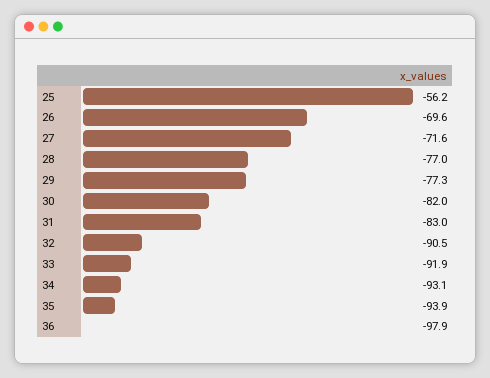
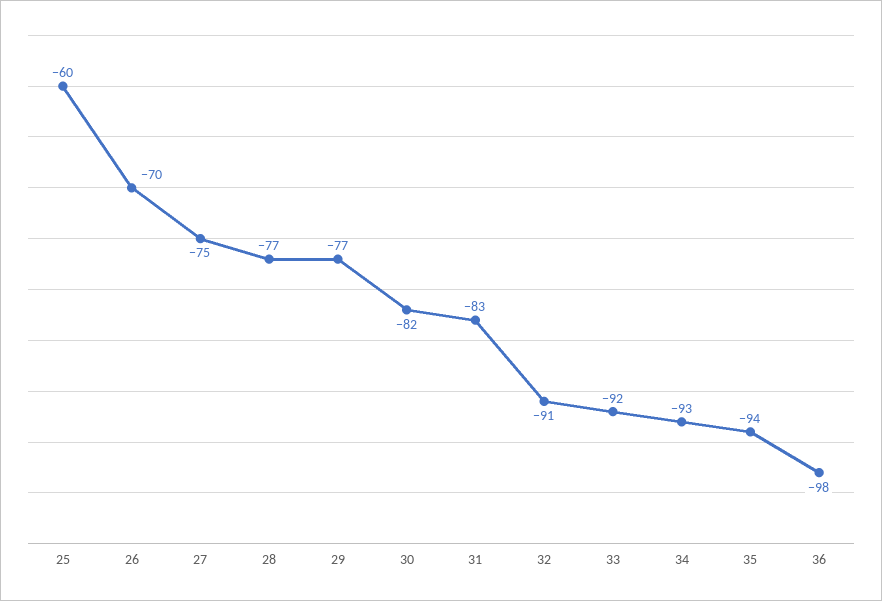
25: -56.2 -> -60
27: -71.6 -> -75

